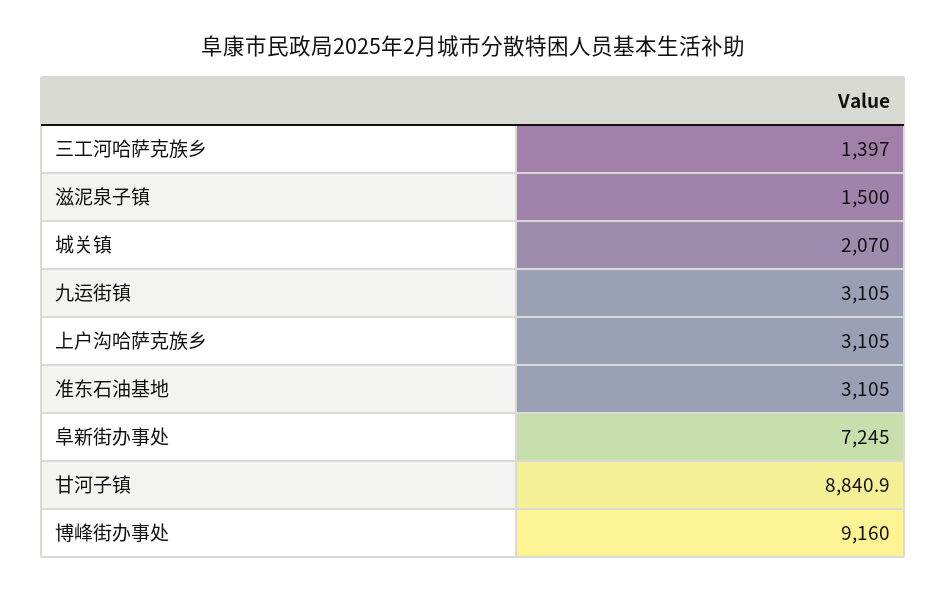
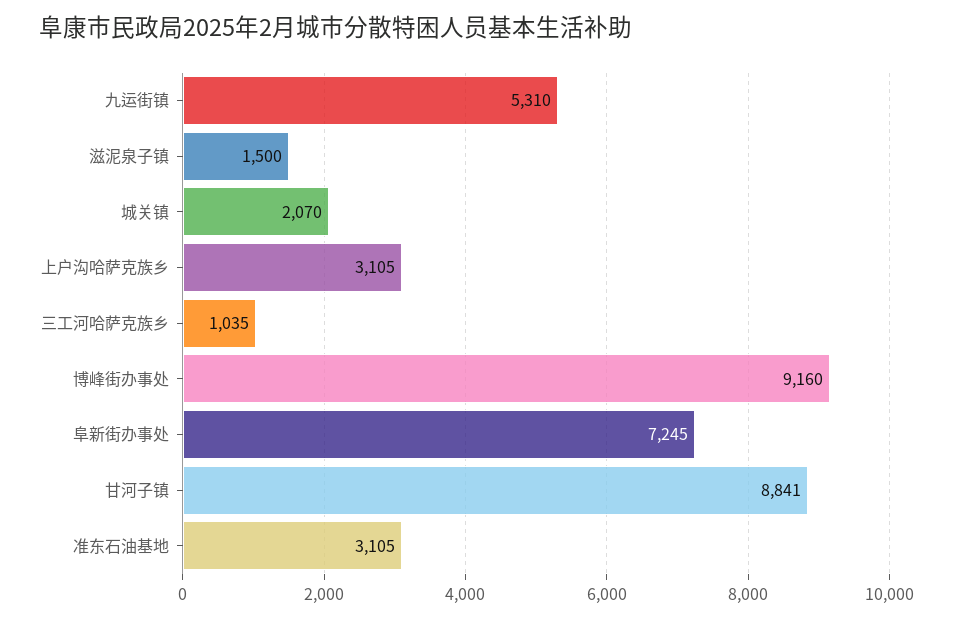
三工河哈萨克族乡: 1397 -> 1035
九运街镇: 3105 -> 5310

